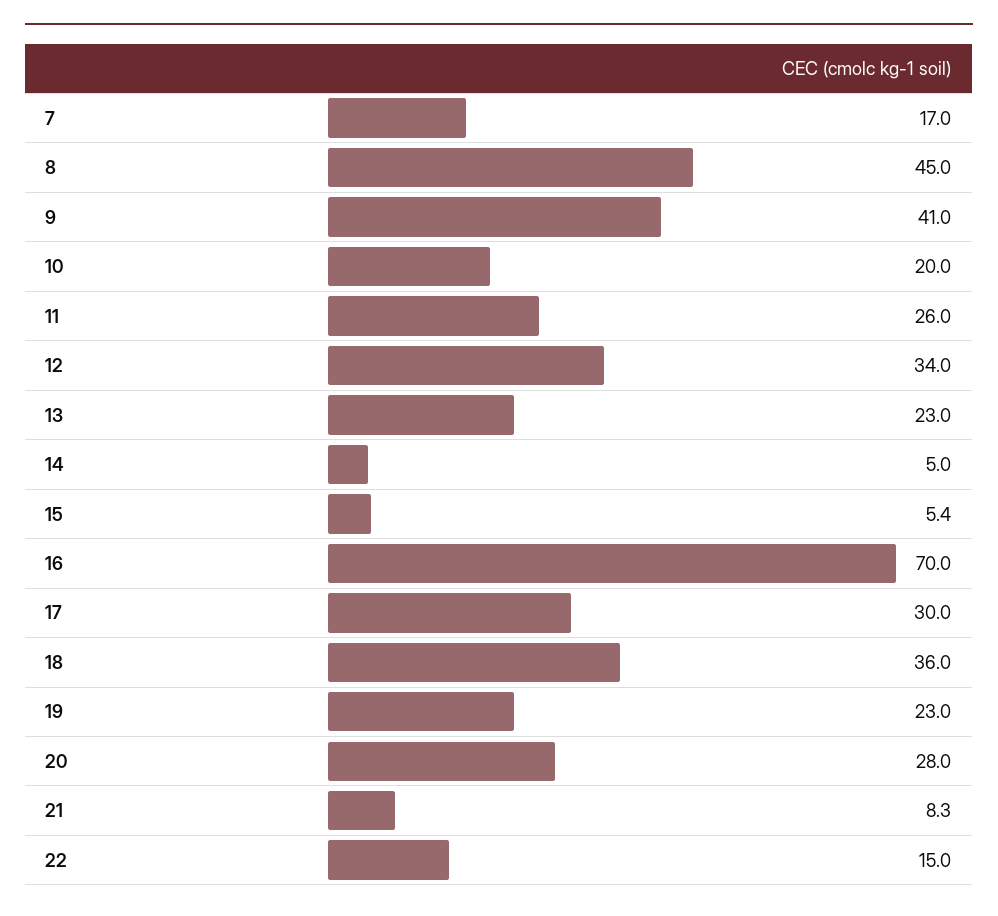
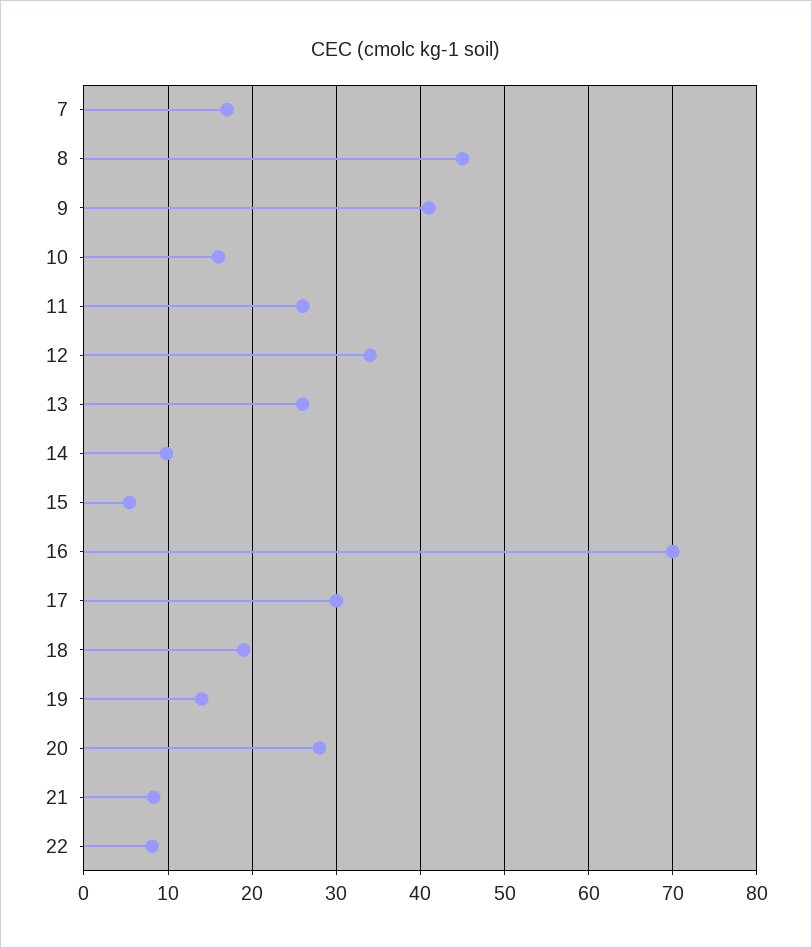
10: 20 -> 16
13: 23 -> 26
14: 5 -> 10
18: 36 -> 19
19: 23 -> 14
22: 15 -> 8

